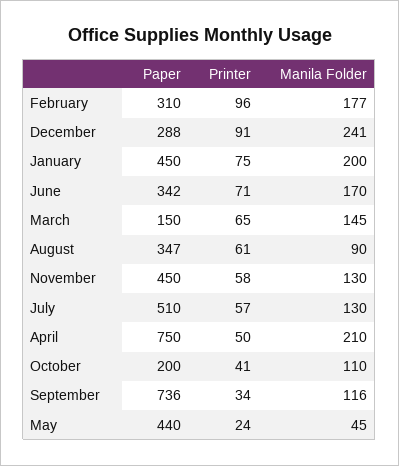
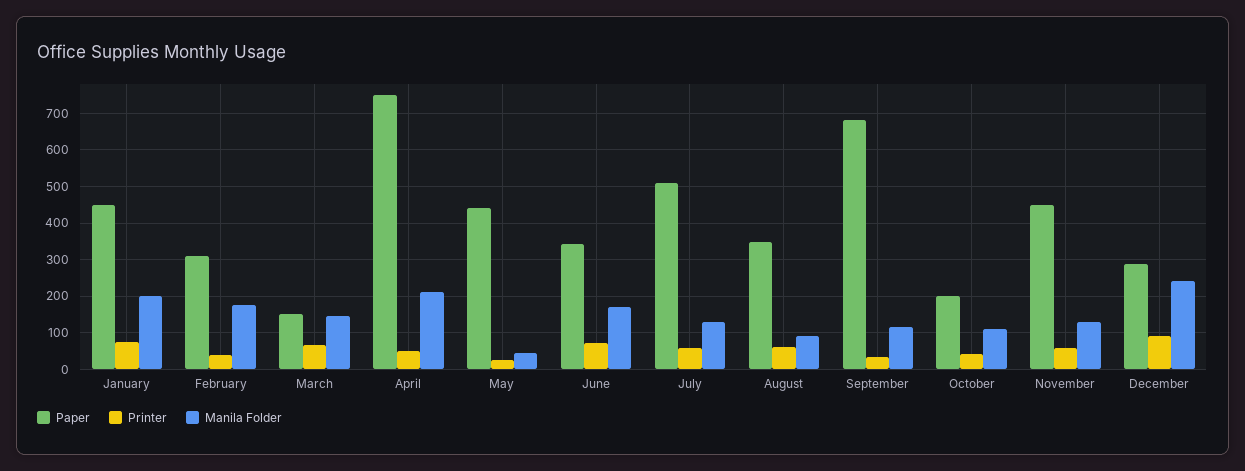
Printer, February: 96 -> 40
Paper, September: 736 -> 680

